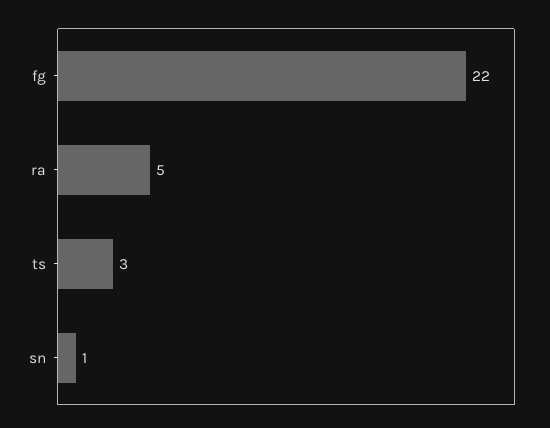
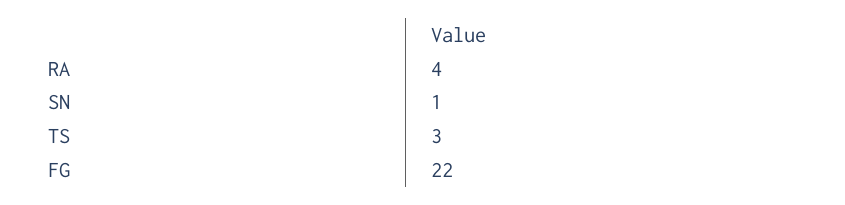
ra: 5 -> 4

